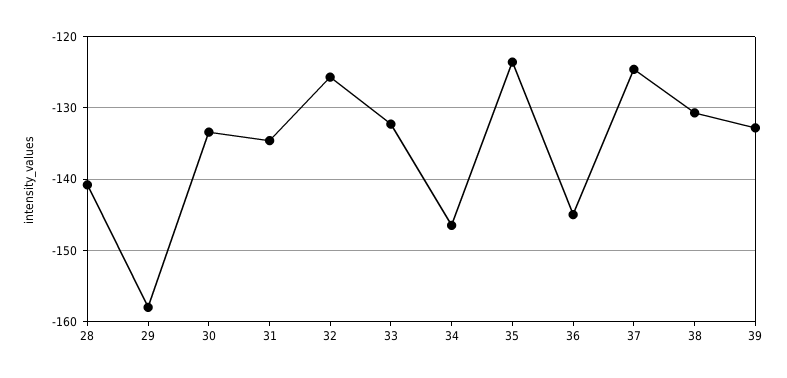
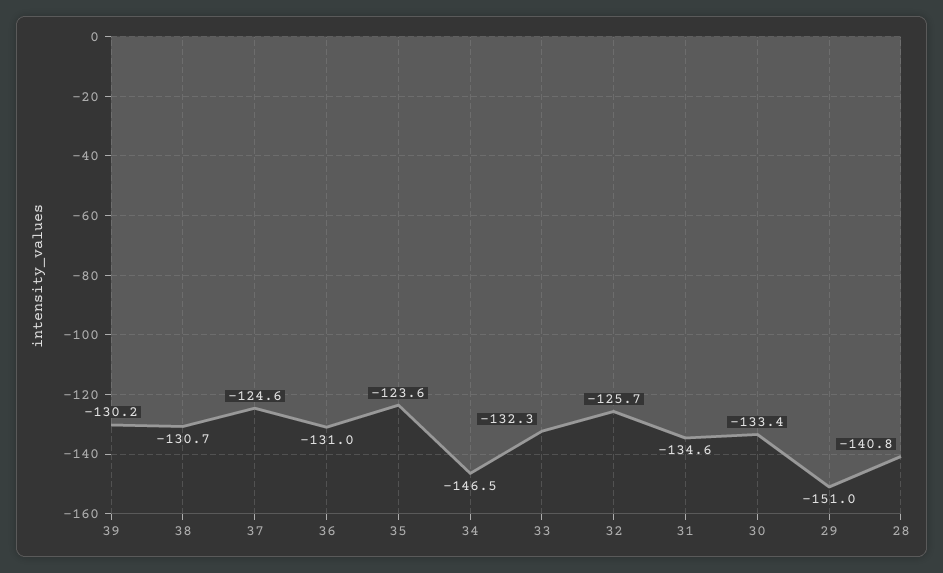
29: -158 -> -151
36: -145 -> -131
39: -133 -> -130.2

